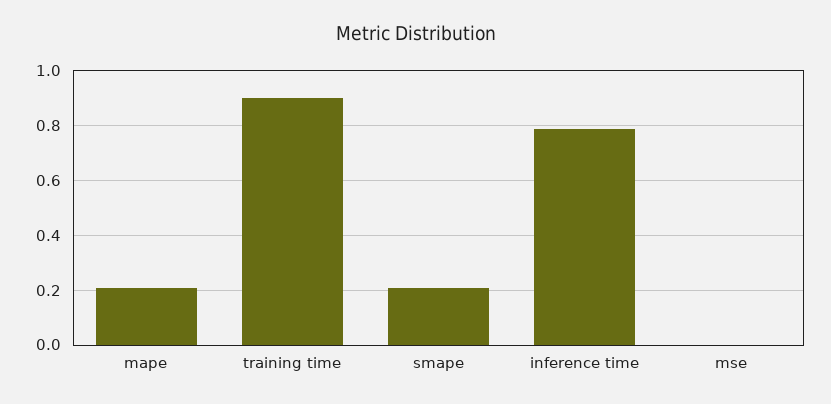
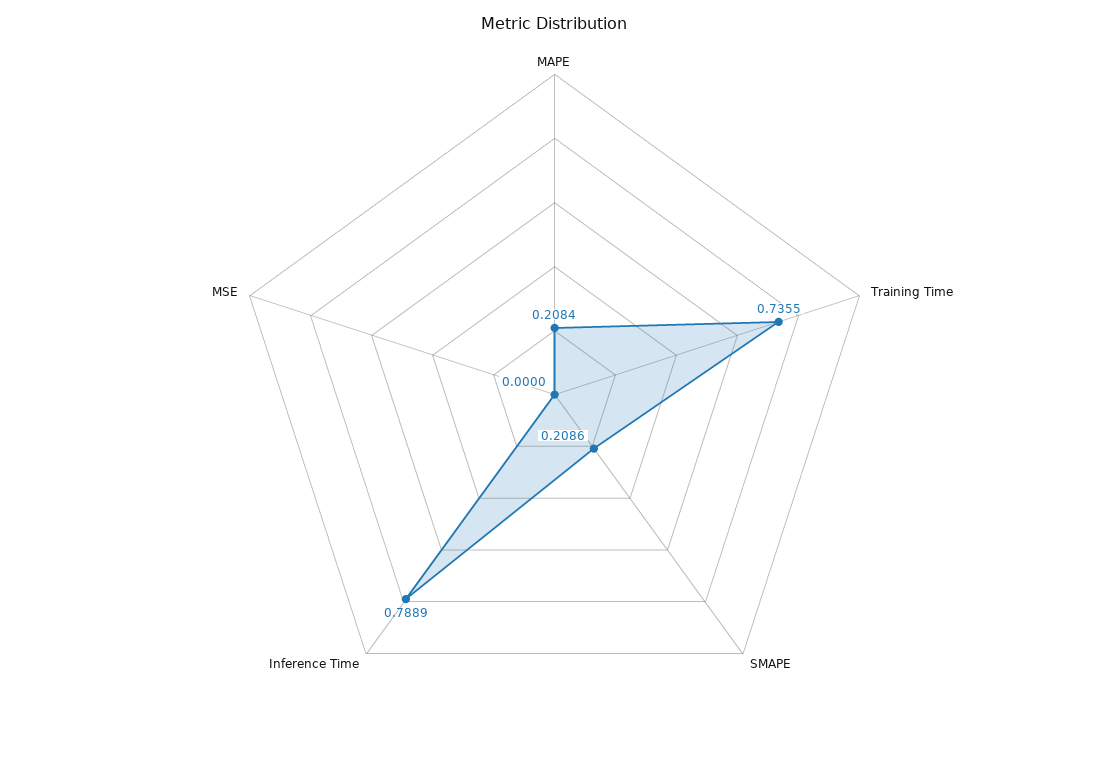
training time: 0.9 -> 0.7355

